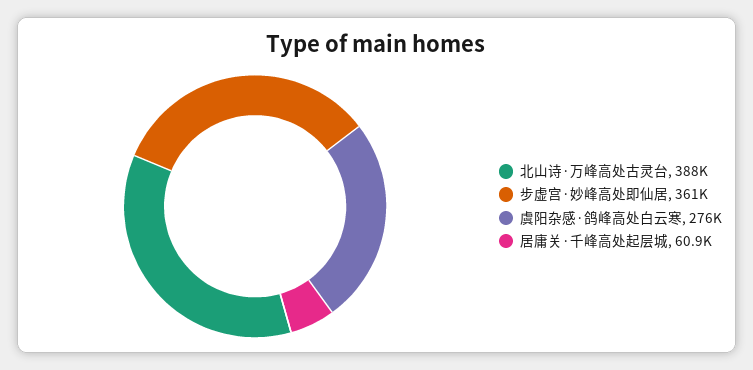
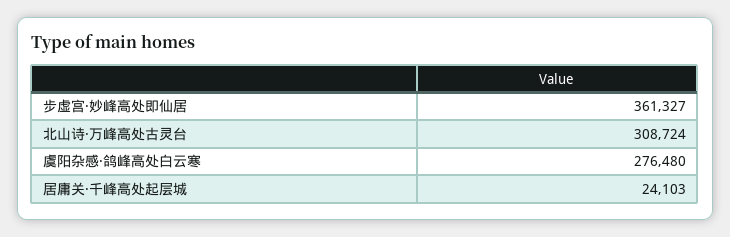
北山诗·万峰高处古灵台: 388000 -> 308724
居庸关·千峰高处起层城: 60900 -> 24103

